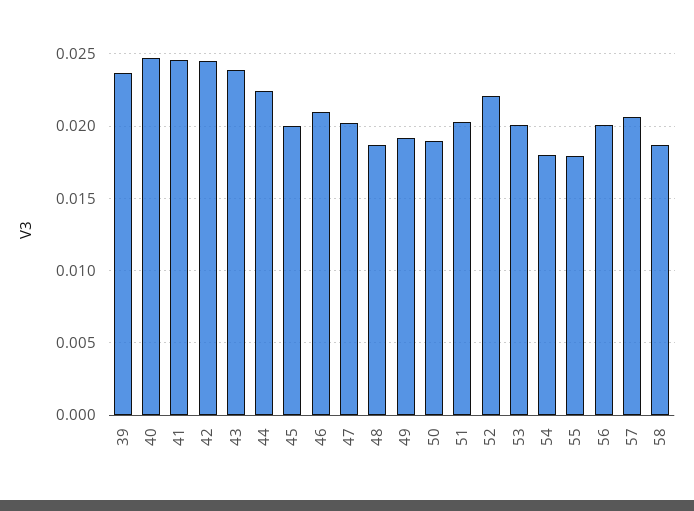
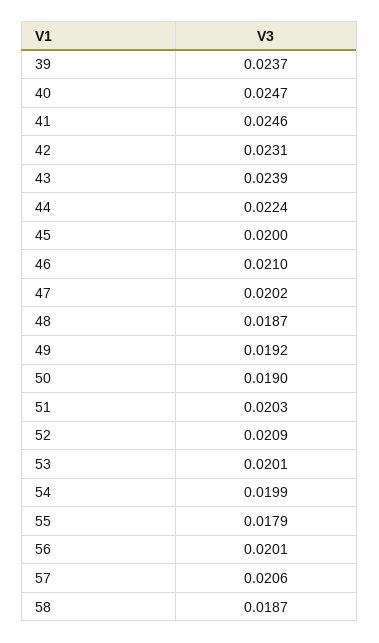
42: 0.0245 -> 0.0231
52: 0.022 -> 0.0209
54: 0.018 -> 0.0199

